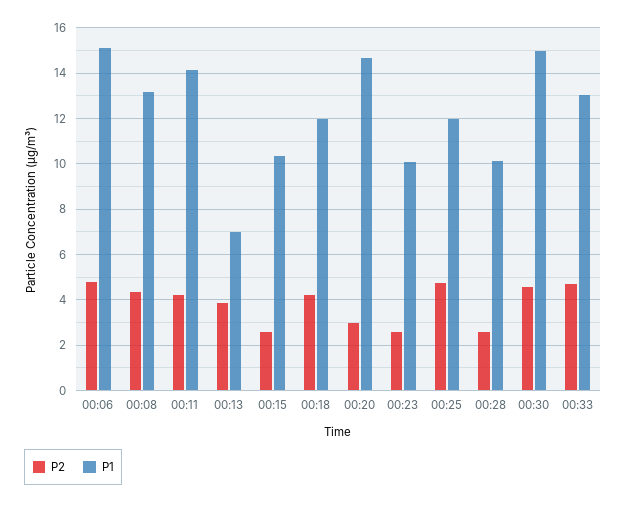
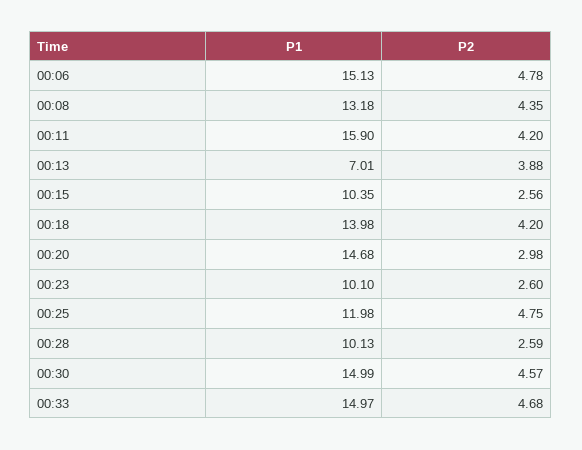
P1, 00:11: 14 -> 15.9
P1, 00:18: 12 -> 13.98
P1, 00:33: 13 -> 14.97

